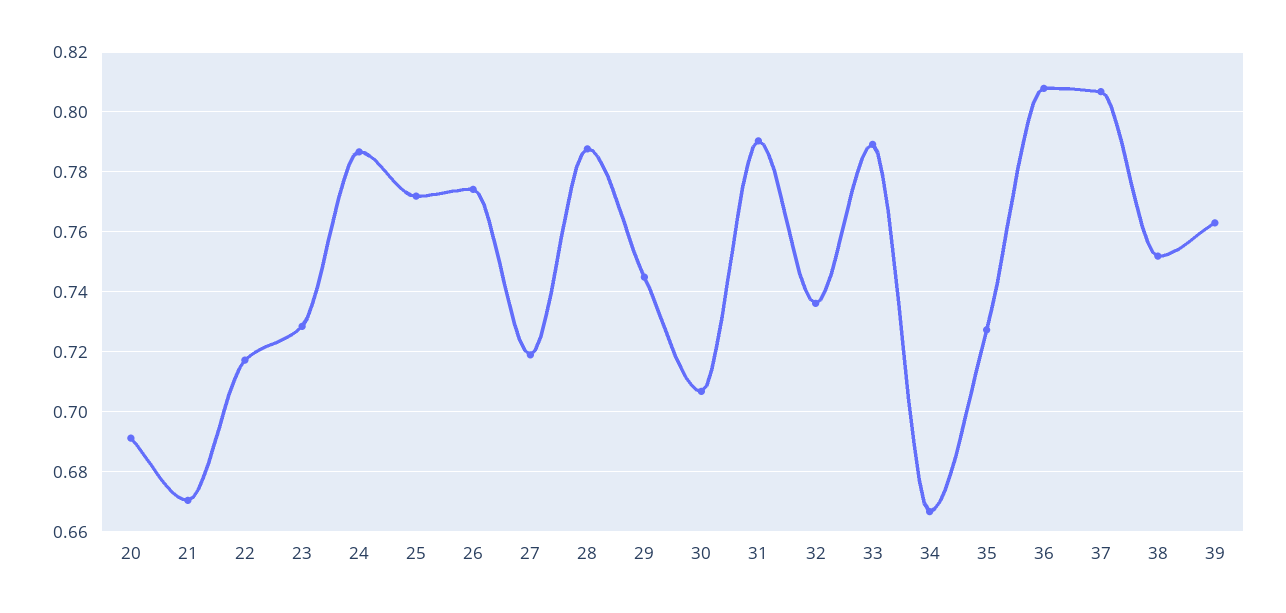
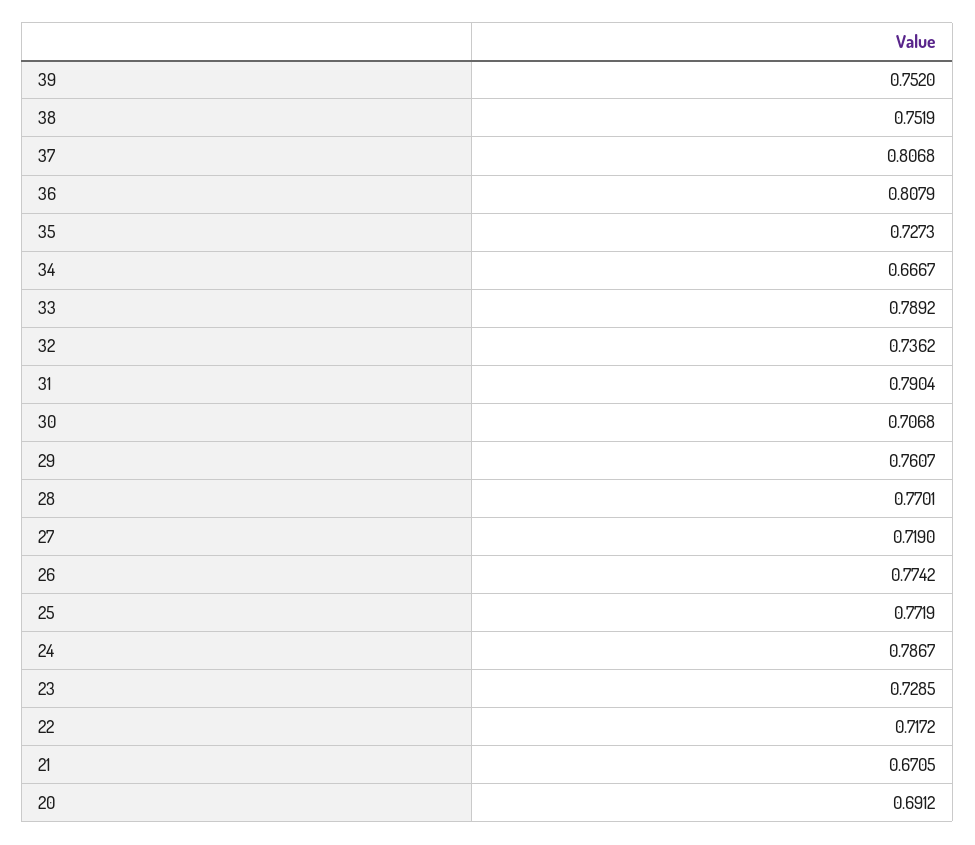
28: 0.7875 -> 0.7701
29: 0.745 -> 0.7607
39: 0.7625 -> 0.752

